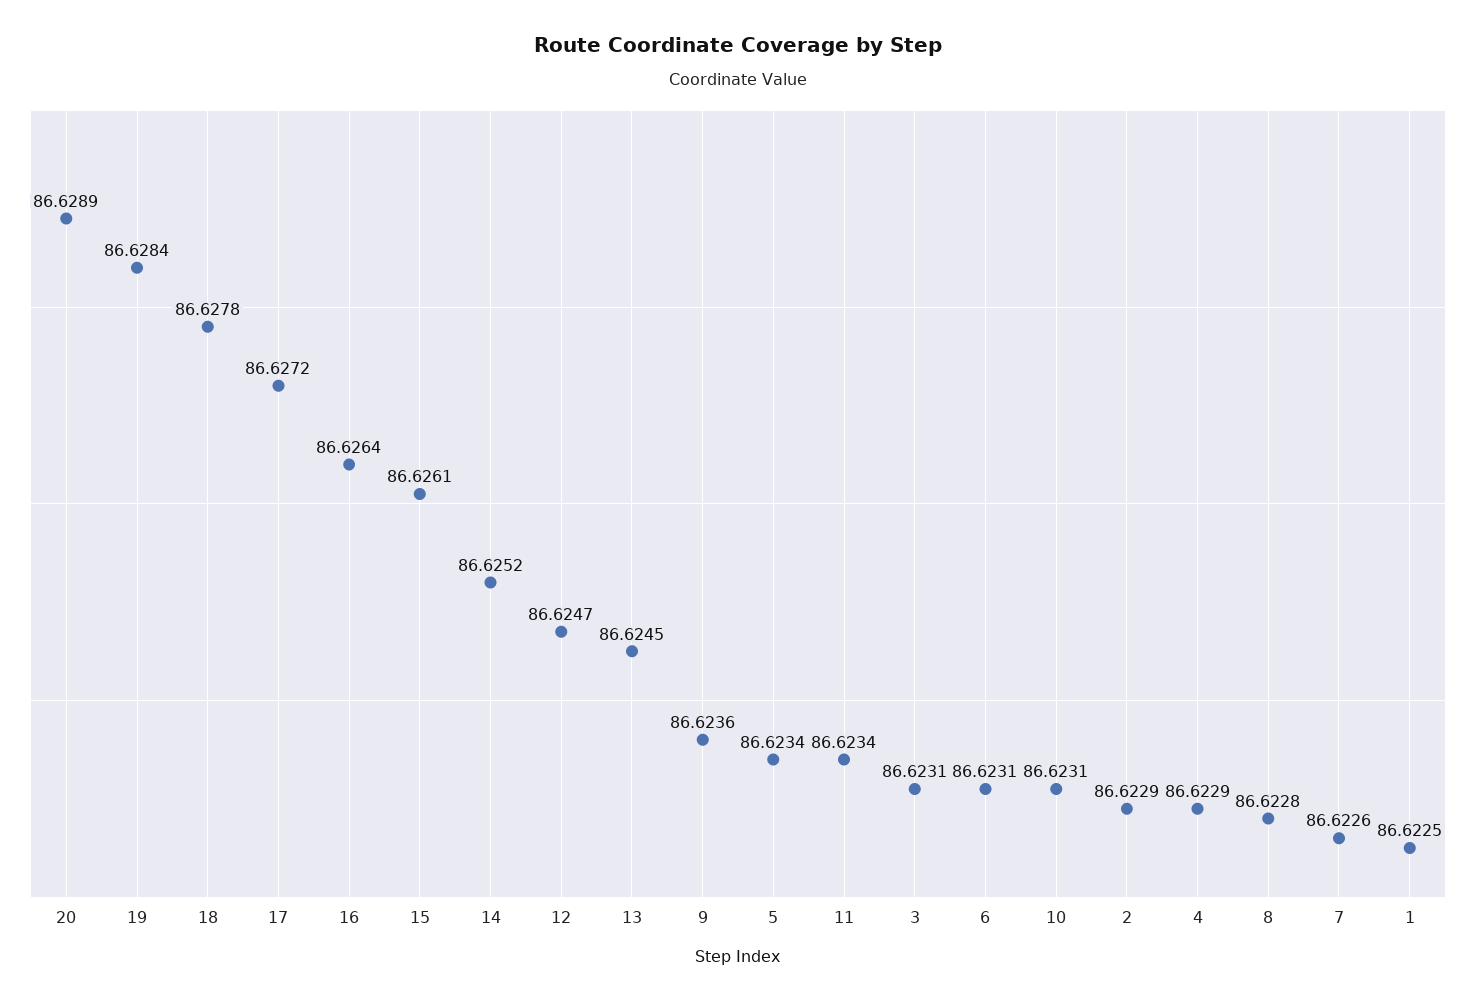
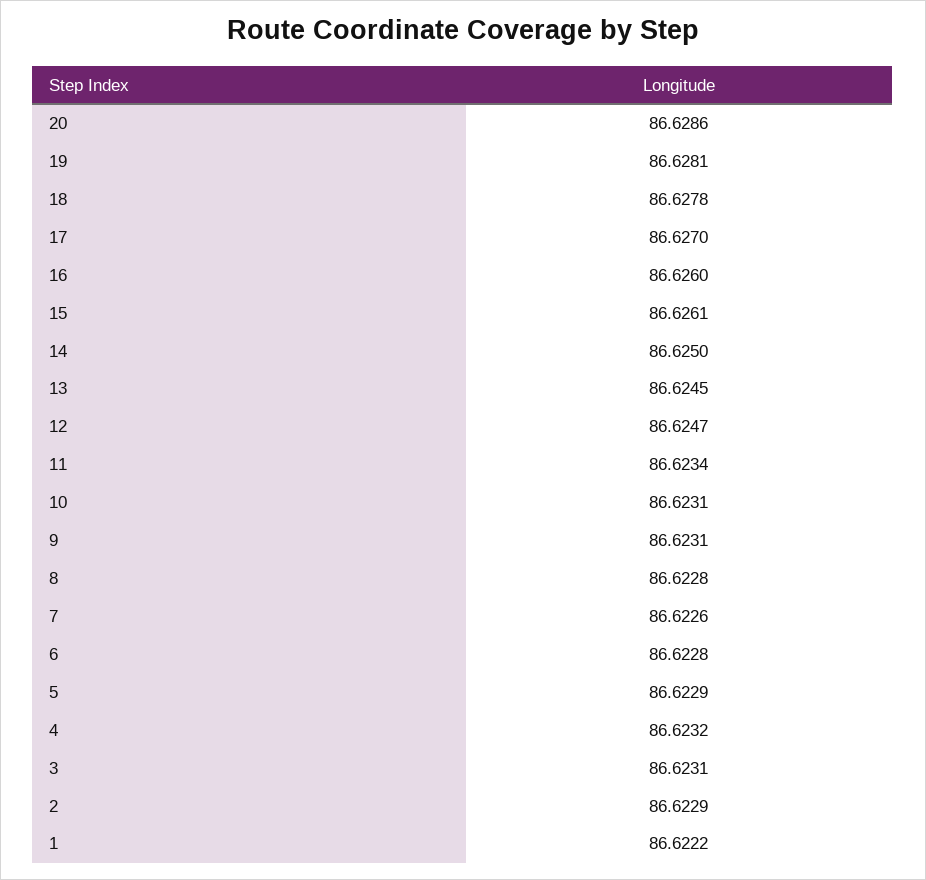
20: 86.6289 -> 86.6286
19: 86.6284 -> 86.6281
17: 86.6272 -> 86.627
16: 86.6264 -> 86.626
14: 86.6252 -> 86.625
9: 86.6236 -> 86.6231
5: 86.6234 -> 86.6229
6: 86.6231 -> 86.6228
4: 86.6229 -> 86.6232
1: 86.6225 -> 86.6222

